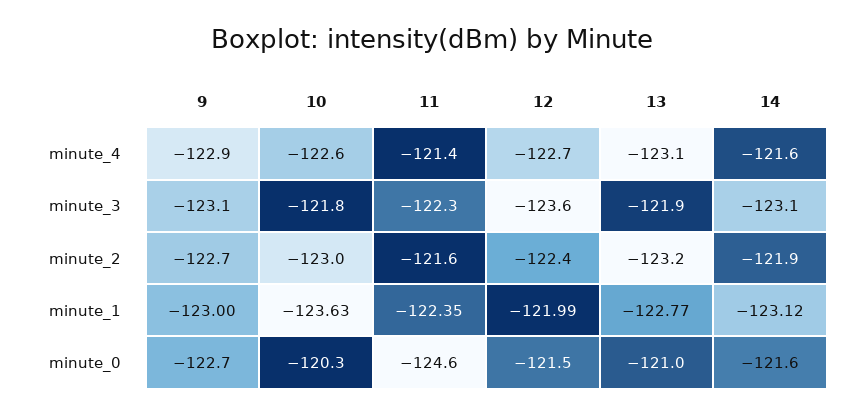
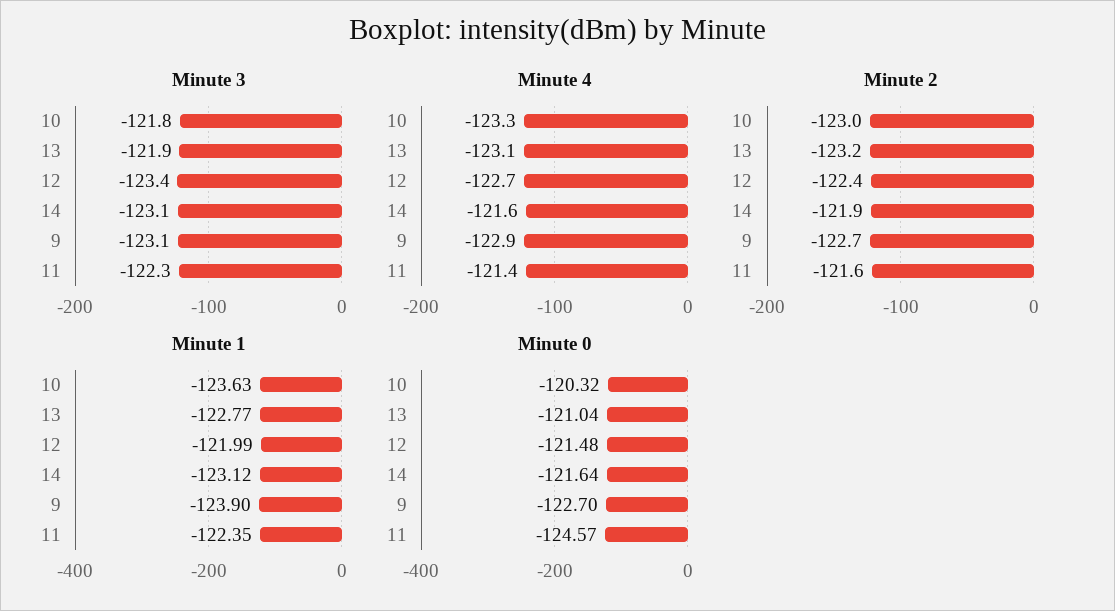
minute_4, 10: -122.6 -> -123.3
minute_3, 12: -123.6 -> -123.4
minute_1, 9: -123 -> -123.9

